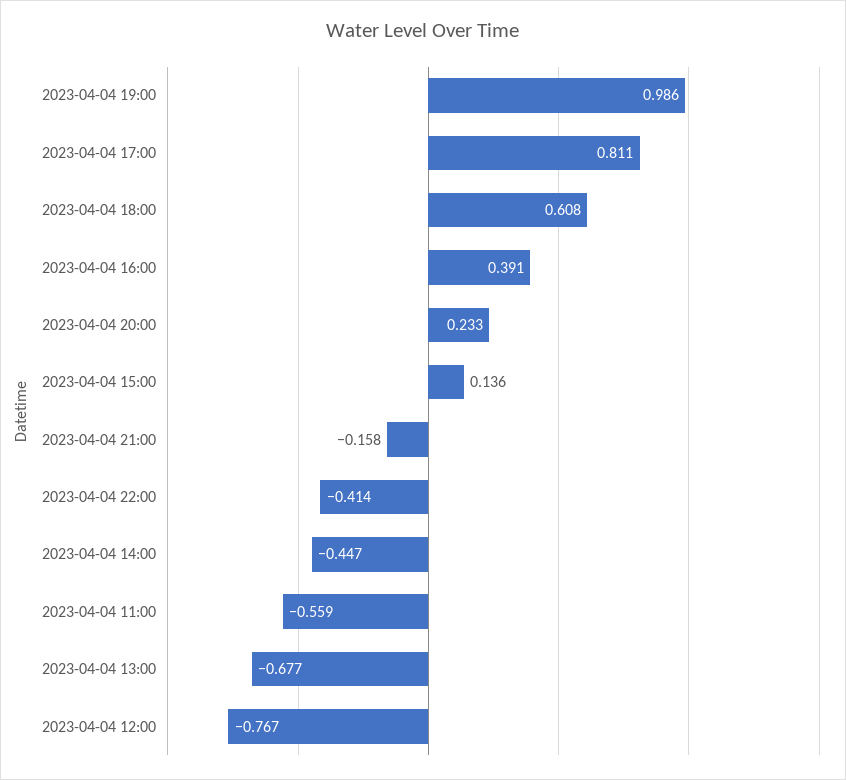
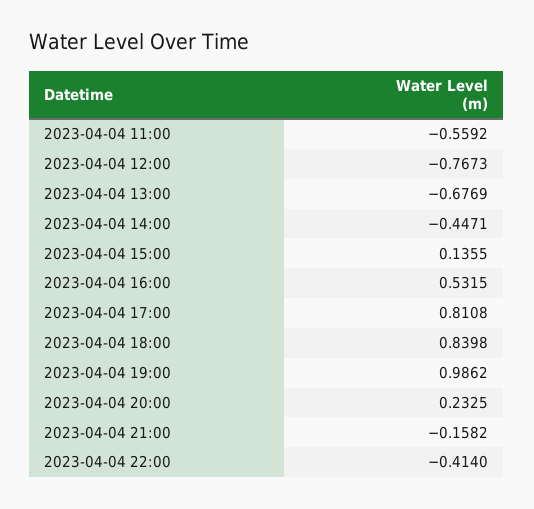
2023-04-04 18:00: 0.608 -> 0.8398
2023-04-04 16:00: 0.391 -> 0.5315

